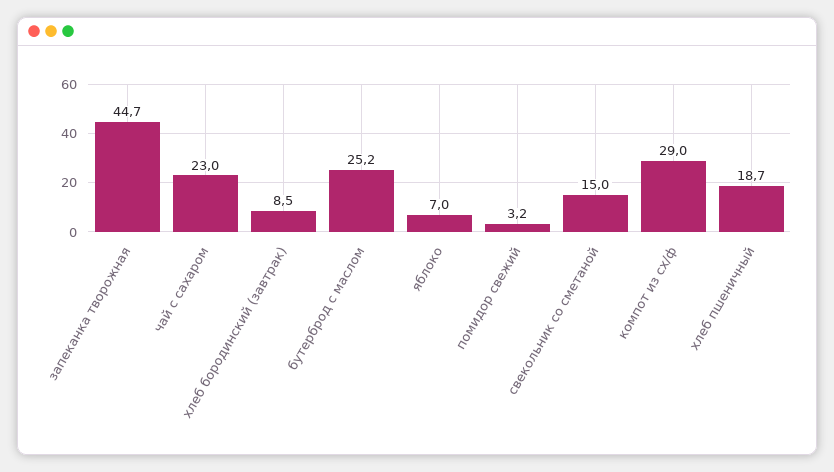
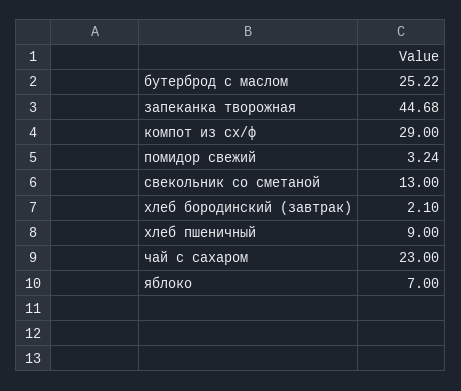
хлеб бородинский (завтрак): 8.5 -> 2.1
свекольник со сметаной: 15 -> 13
хлеб пшеничный: 18.7 -> 9

